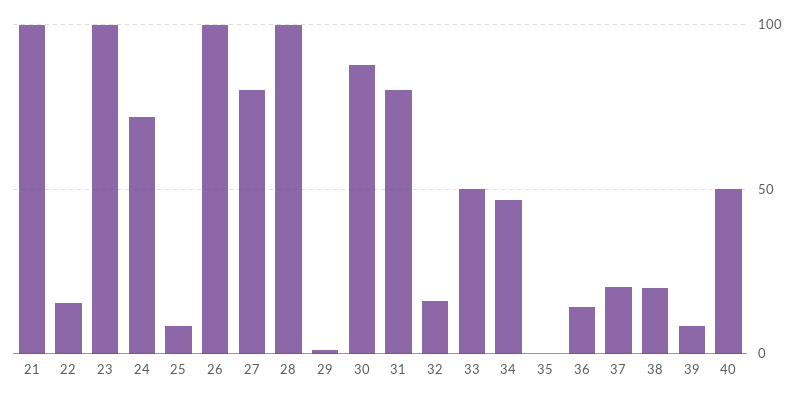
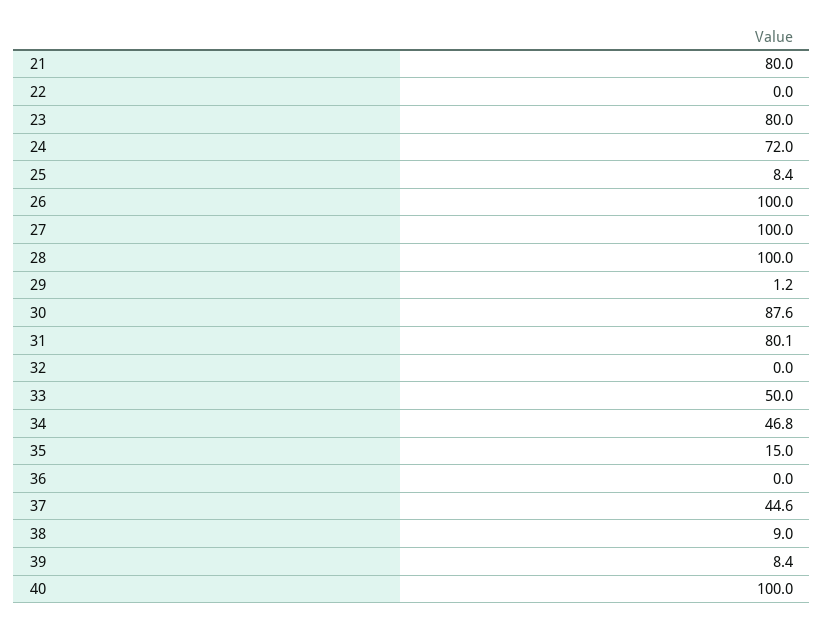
21: 100 -> 80
22: 15 -> 0
23: 100 -> 80
27: 80 -> 100
32: 15 -> 0
35: 0 -> 15
36: 15 -> 0
37: 20 -> 44.6
38: 20 -> 9
40: 50 -> 100

